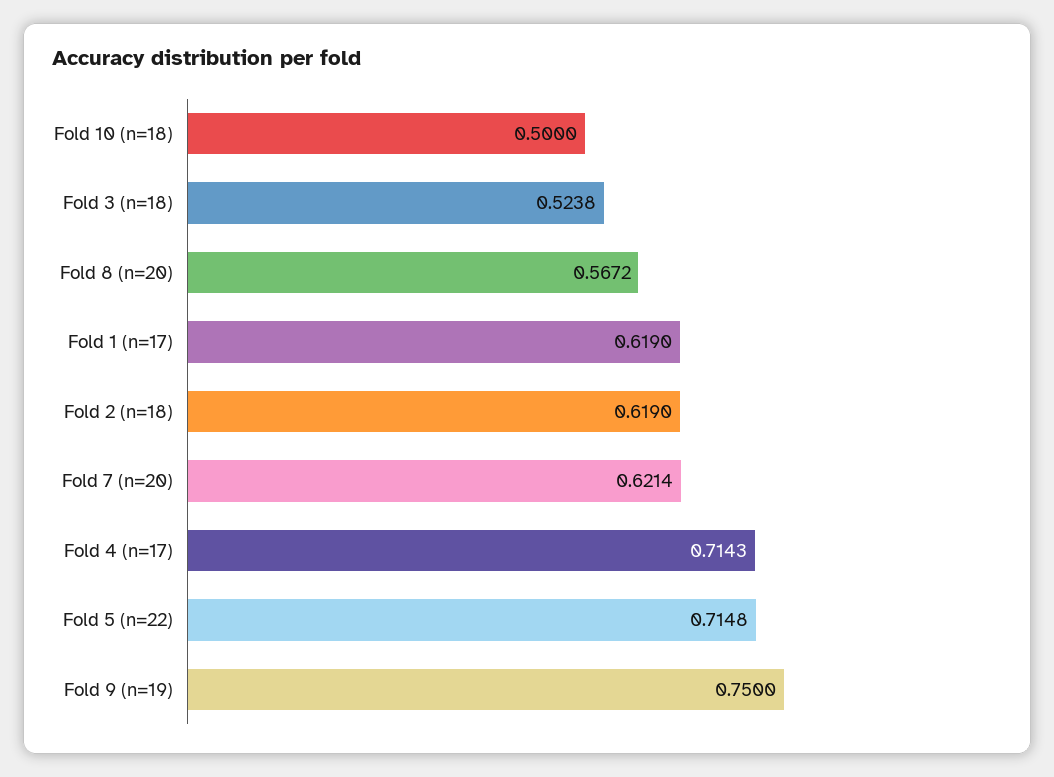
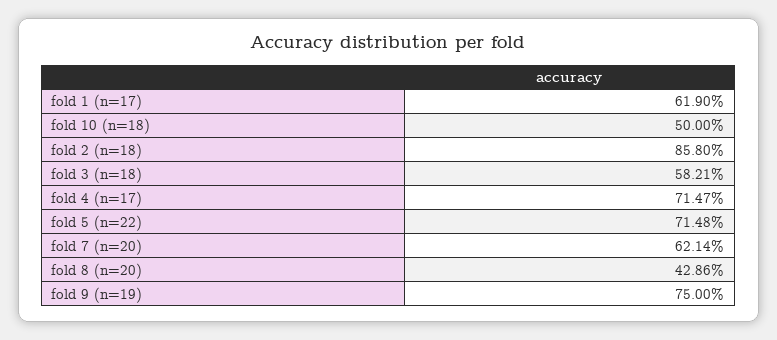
Fold 3 (n=18): 0.5238 -> 0.5821
Fold 8 (n=20): 0.5672 -> 0.4286
Fold 2 (n=18): 0.619 -> 0.858
Fold 4 (n=17): 0.7143 -> 0.7147

